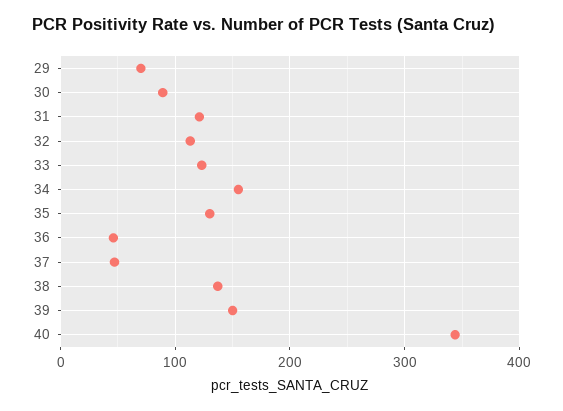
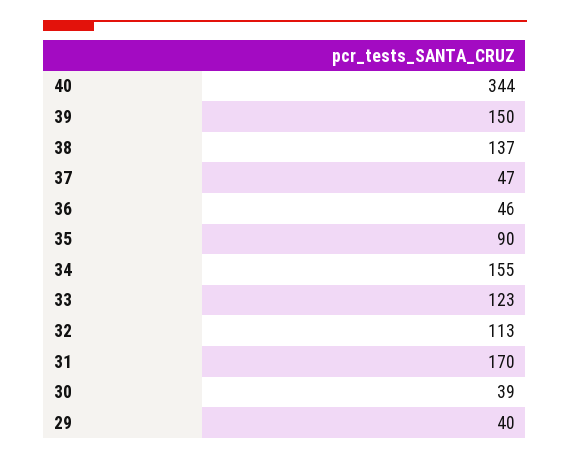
29: 70 -> 40
30: 90 -> 39
31: 120 -> 170
35: 130 -> 90

